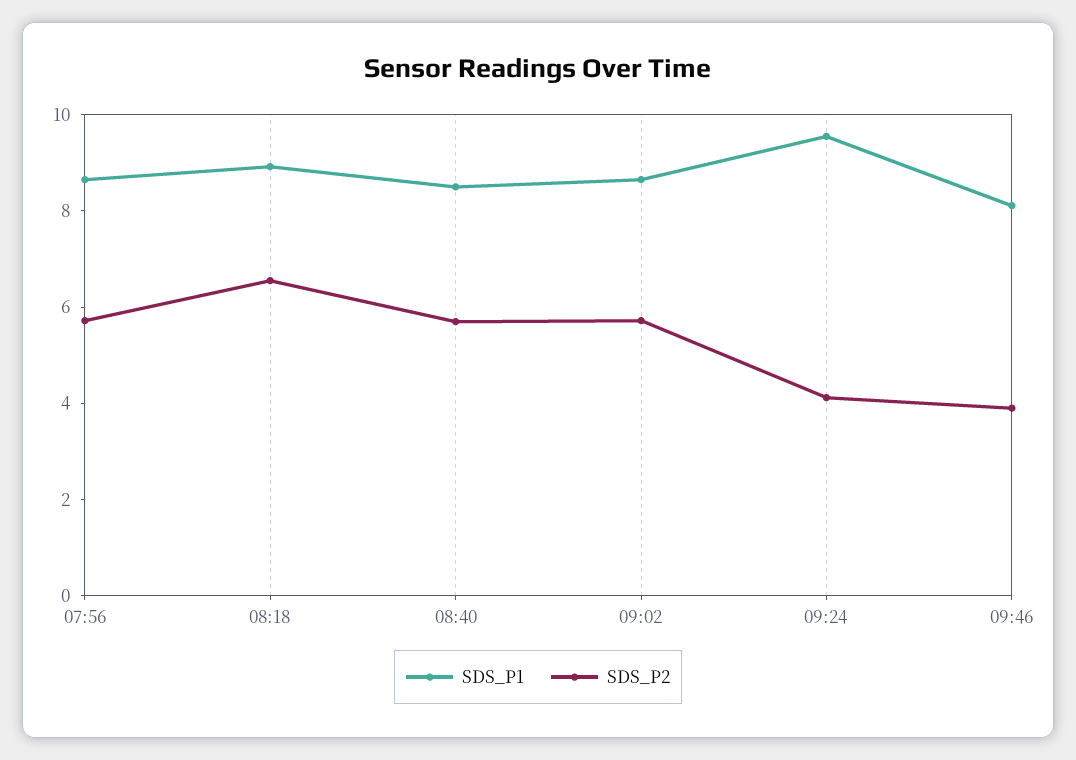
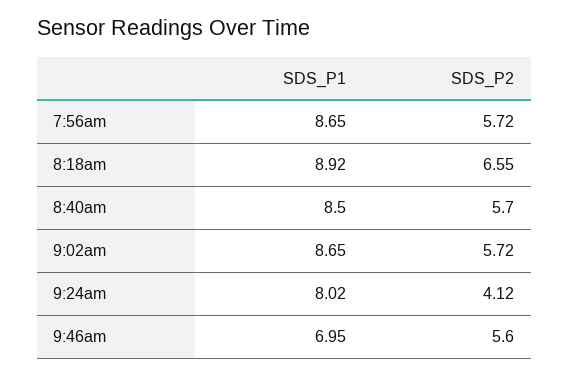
SDS_P1, 09:24: 9.5 -> 8.02
SDS_P1, 09:46: 8 -> 6.95
SDS_P2, 09:46: 4 -> 5.6

